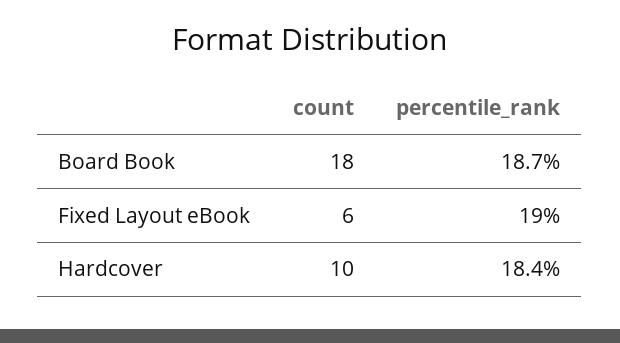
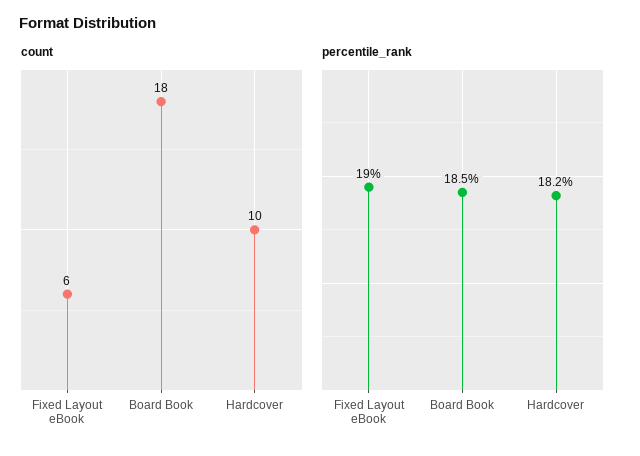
percentile_rank, Board Book: 18.7 -> 18.5
percentile_rank, Hardcover: 18.4 -> 18.2

